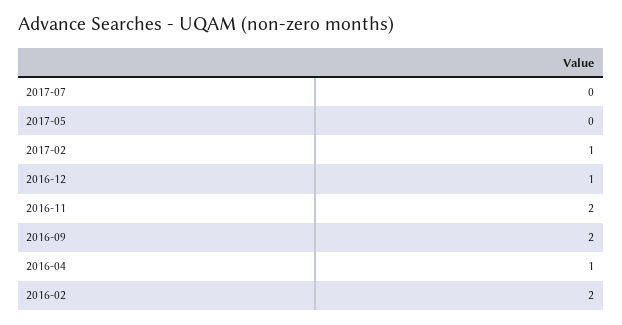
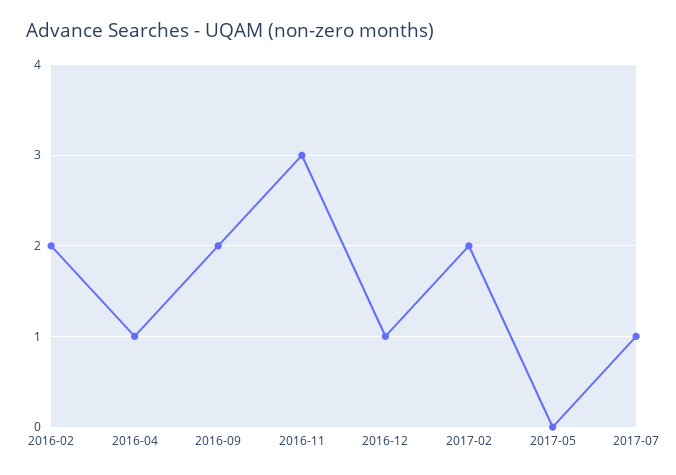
2017-07: 0 -> 1
2017-02: 1 -> 2
2016-11: 2 -> 3

